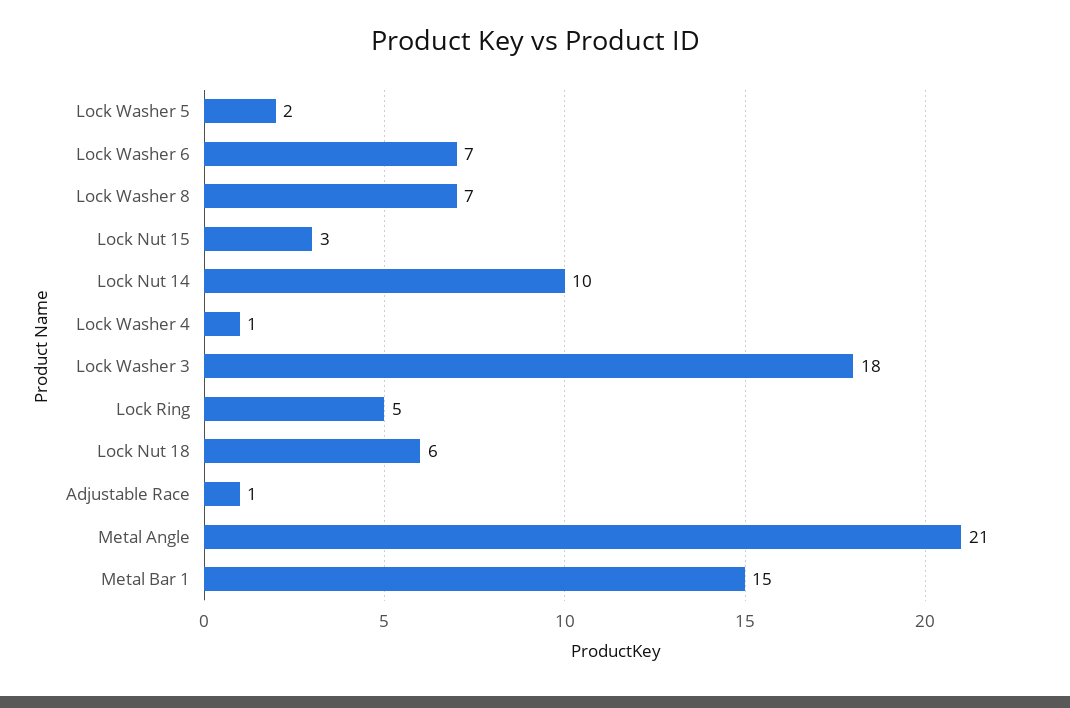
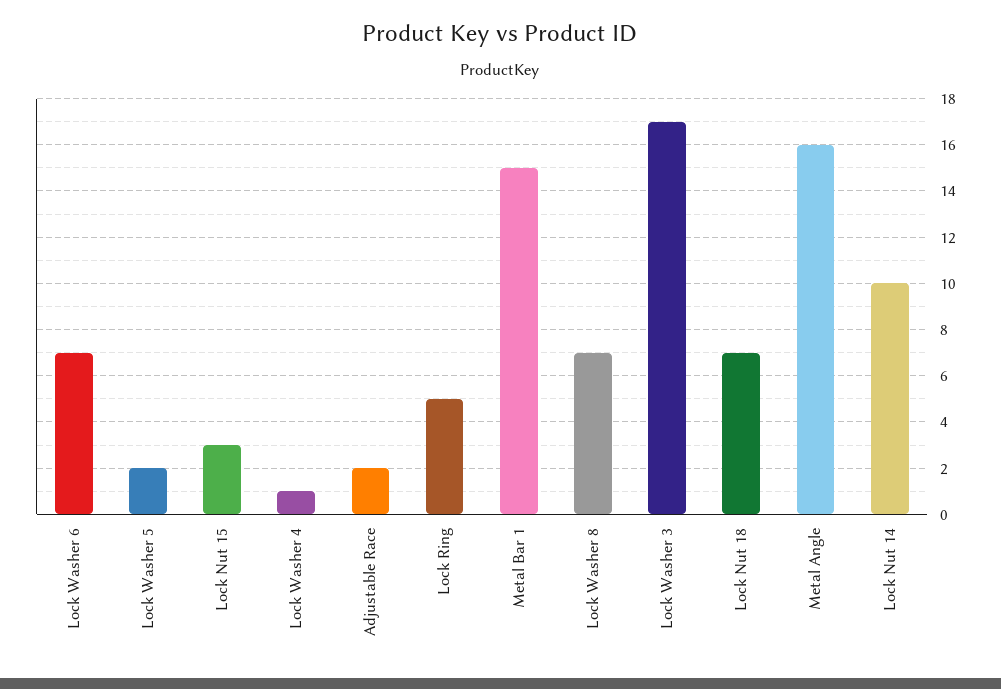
Lock Washer 3: 18 -> 17
Lock Nut 18: 6 -> 7
Adjustable Race: 1 -> 2
Metal Angle: 21 -> 16

